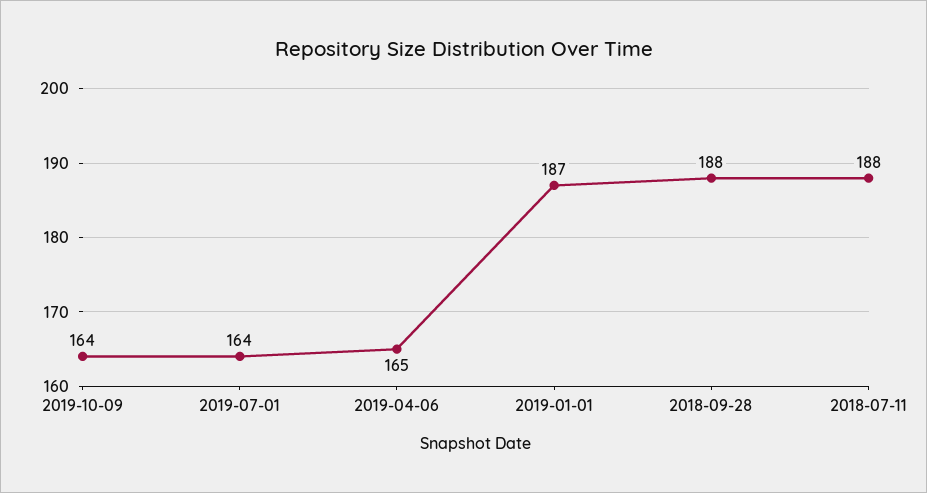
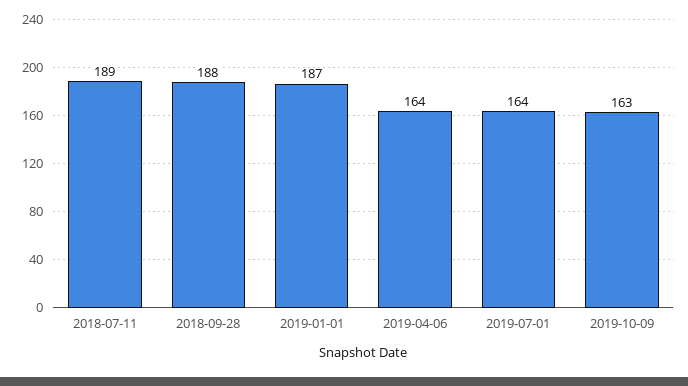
2019-10-09: 164 -> 163
2019-04-06: 165 -> 164
2018-07-11: 188 -> 189

